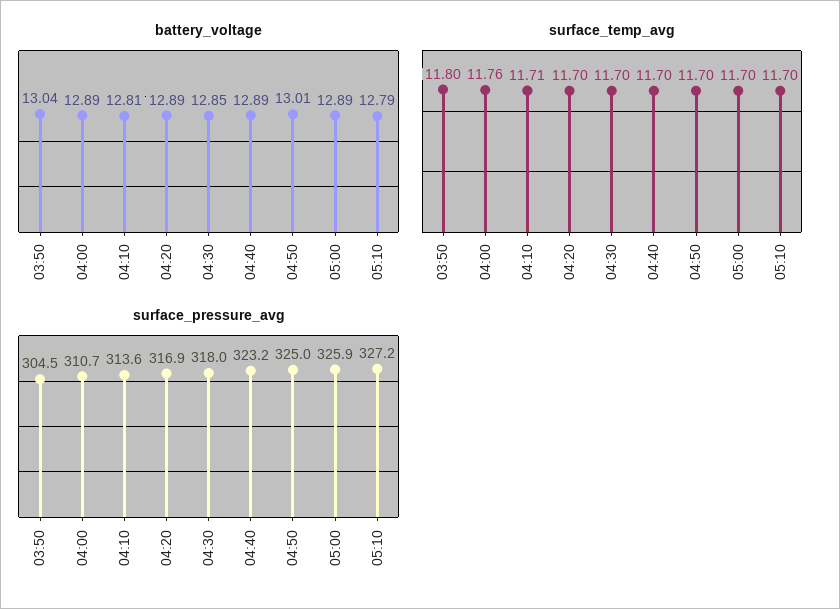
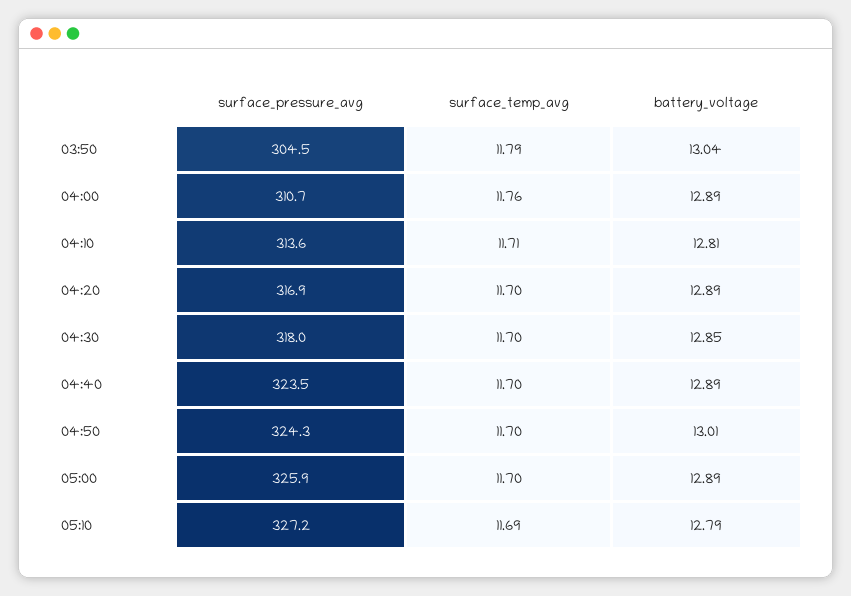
surface_temp_avg, 03:50: 11.8 -> 11.79
surface_temp_avg, 05:10: 11.7 -> 11.69
surface_pressure_avg, 04:40: 323.2 -> 323.5
surface_pressure_avg, 04:50: 325 -> 324.3

